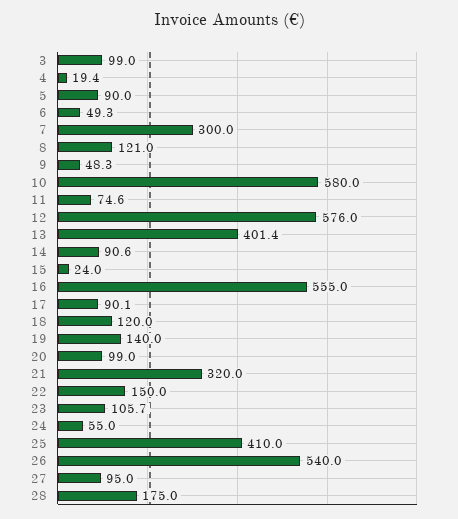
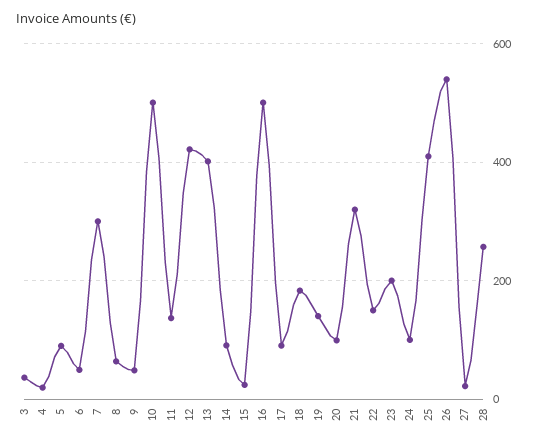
3: 99 -> 40
8: 121 -> 60
10: 580 -> 500
11: 74.6 -> 140
12: 576 -> 420
16: 555 -> 500
18: 120 -> 180
23: 105.7 -> 200
24: 55 -> 100
27: 95 -> 20
28: 175 -> 260

